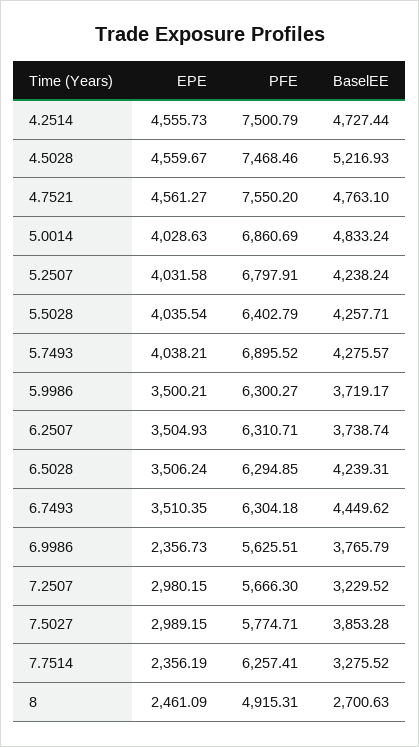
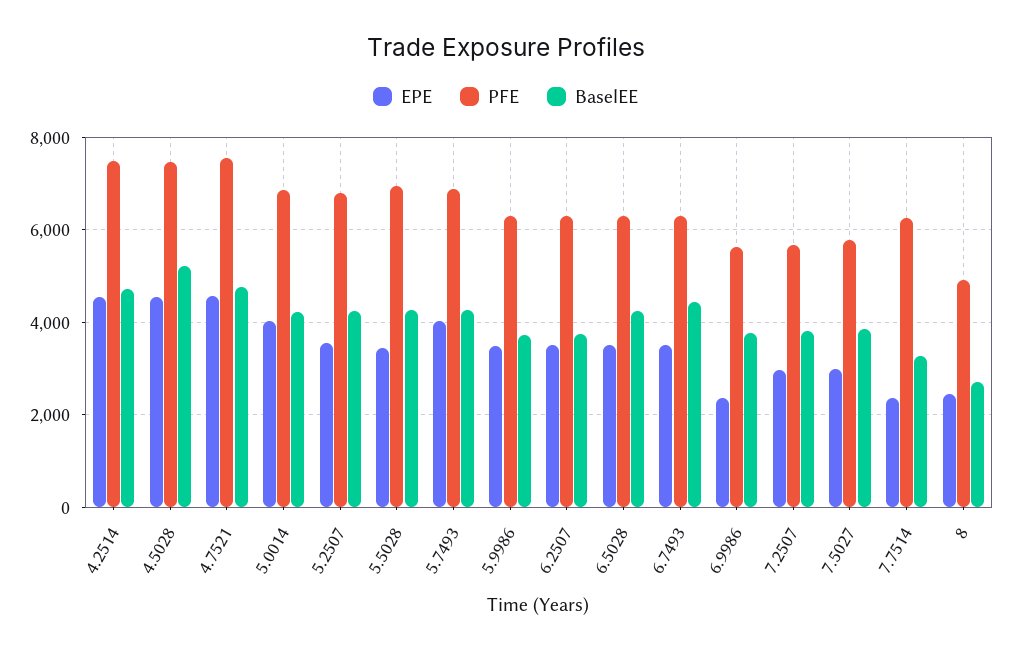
BaselEE, 5.0014: 4833.24 -> 4200
EPE, 5.2507: 4031.58 -> 3600
EPE, 5.5028: 4035.54 -> 3400
PFE, 5.5028: 6402.79 -> 7000
BaselEE, 7.2507: 3229.52 -> 3800

